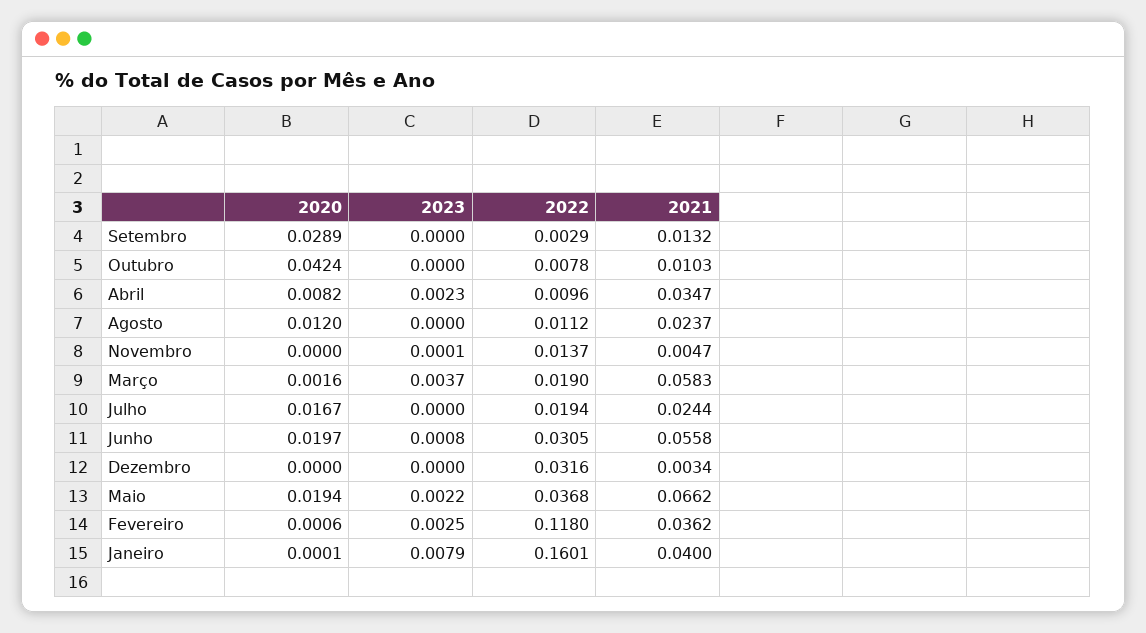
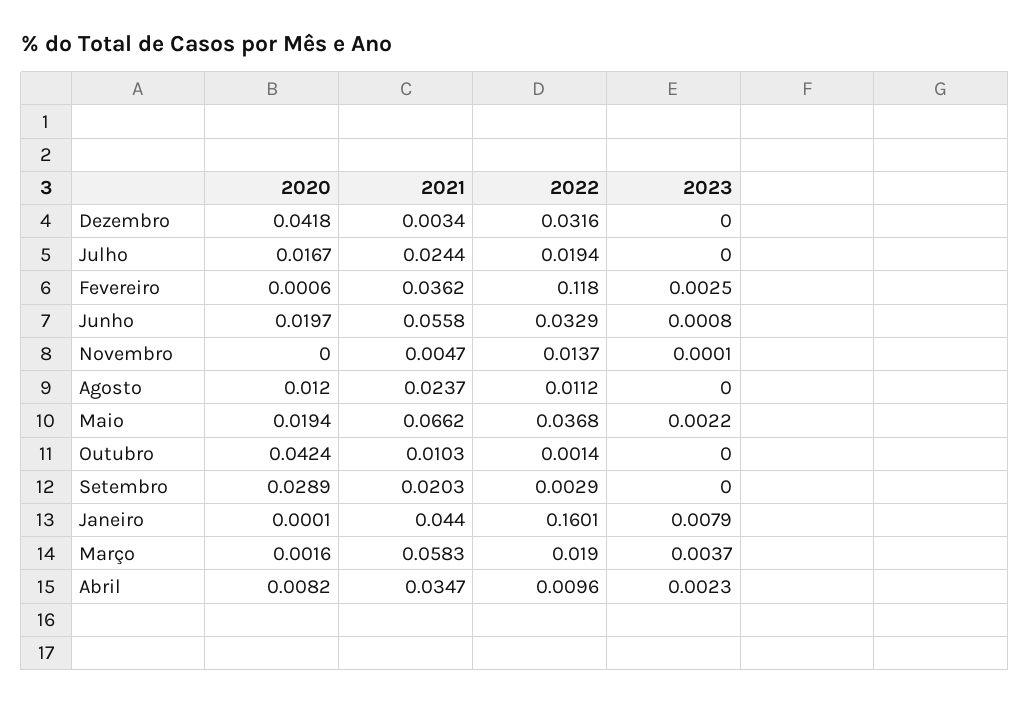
2021, Setembro: 0.0132 -> 0.0203
2022, Outubro: 0.0078 -> 0.0014
2022, Junho: 0.0305 -> 0.0329
2020, Dezembro: 0 -> 0.0418
2021, Janeiro: 0.04 -> 0.044

